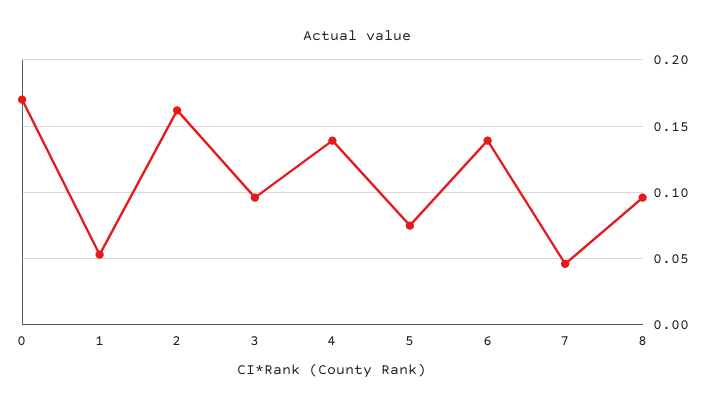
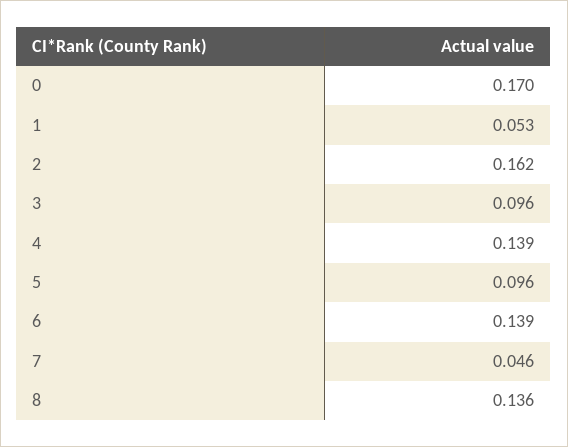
5: 0.075 -> 0.096
8: 0.095 -> 0.136

